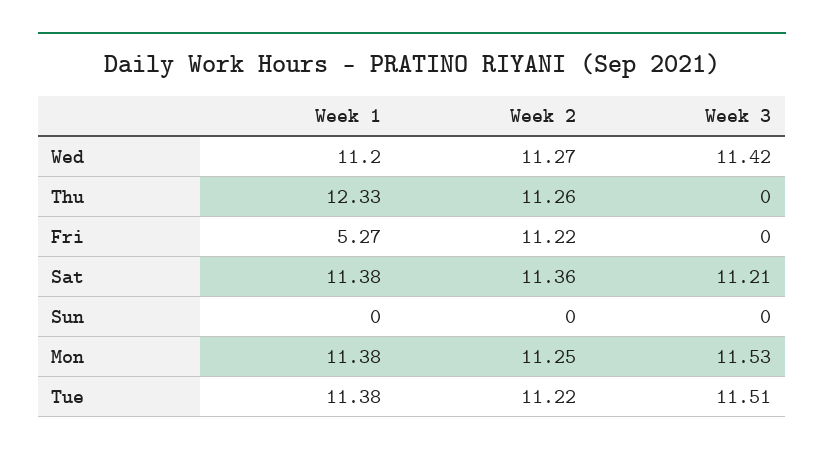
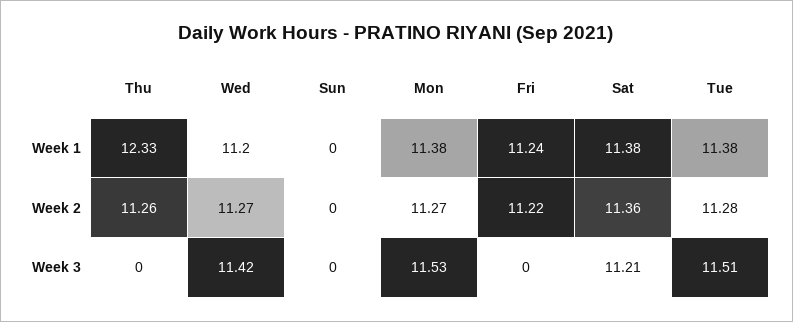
Week 1, Fri: 5.27 -> 11.24
Week 2, Mon: 11.25 -> 11.27
Week 2, Tue: 11.22 -> 11.28

